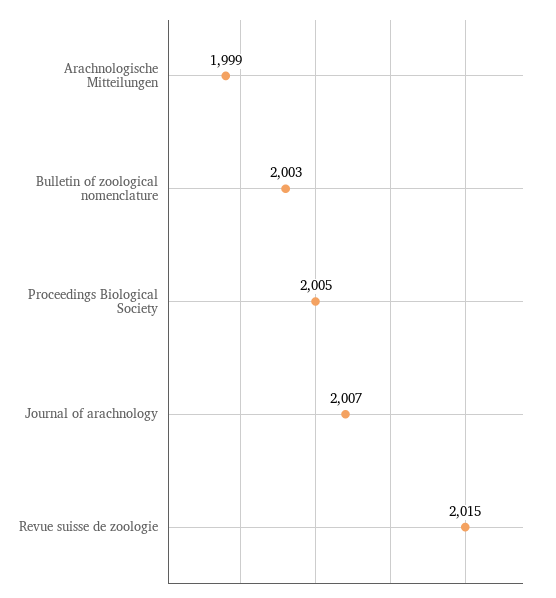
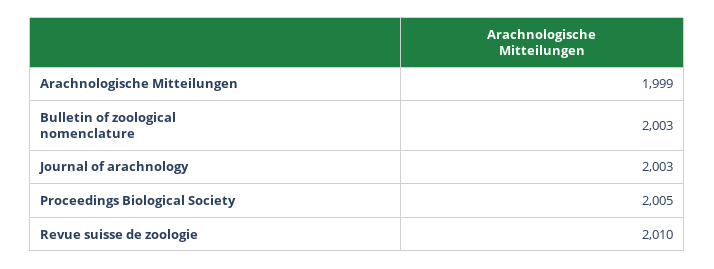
Journal of arachnology: 2007 -> 2003
Revue suisse de zoologie: 2015 -> 2010

